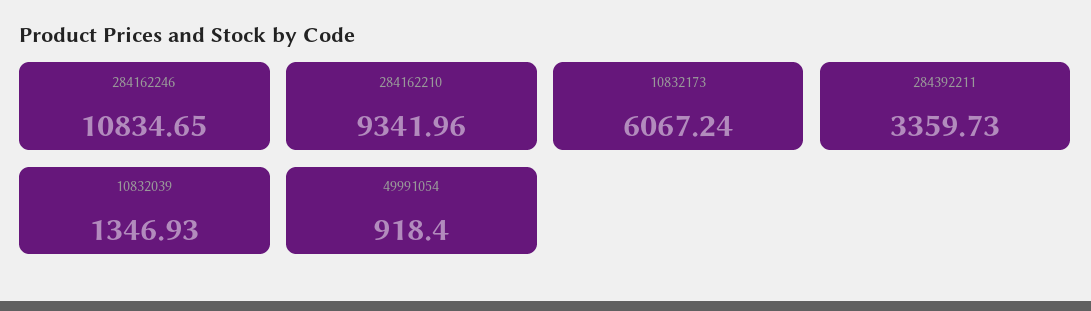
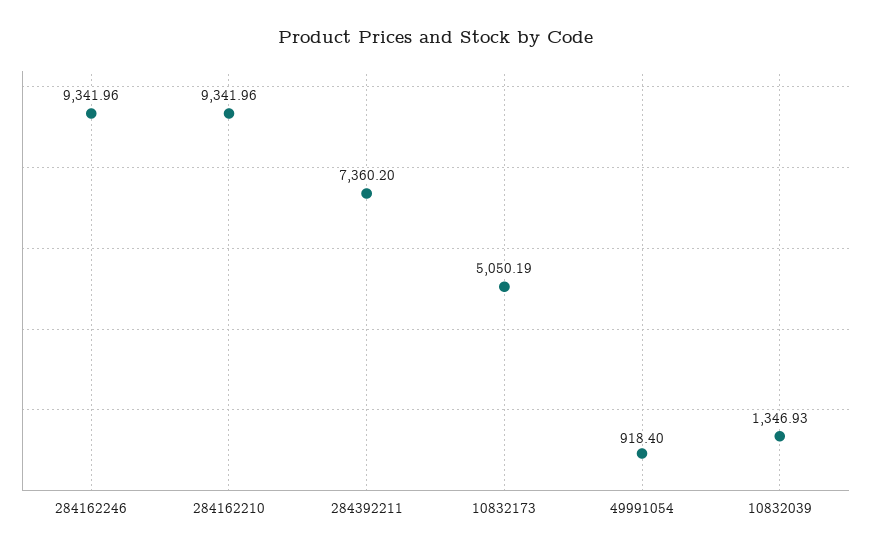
284162246: 10834.65 -> 9341.96
10832173: 6067.24 -> 5050.19
284392211: 3359.73 -> 7360.2

